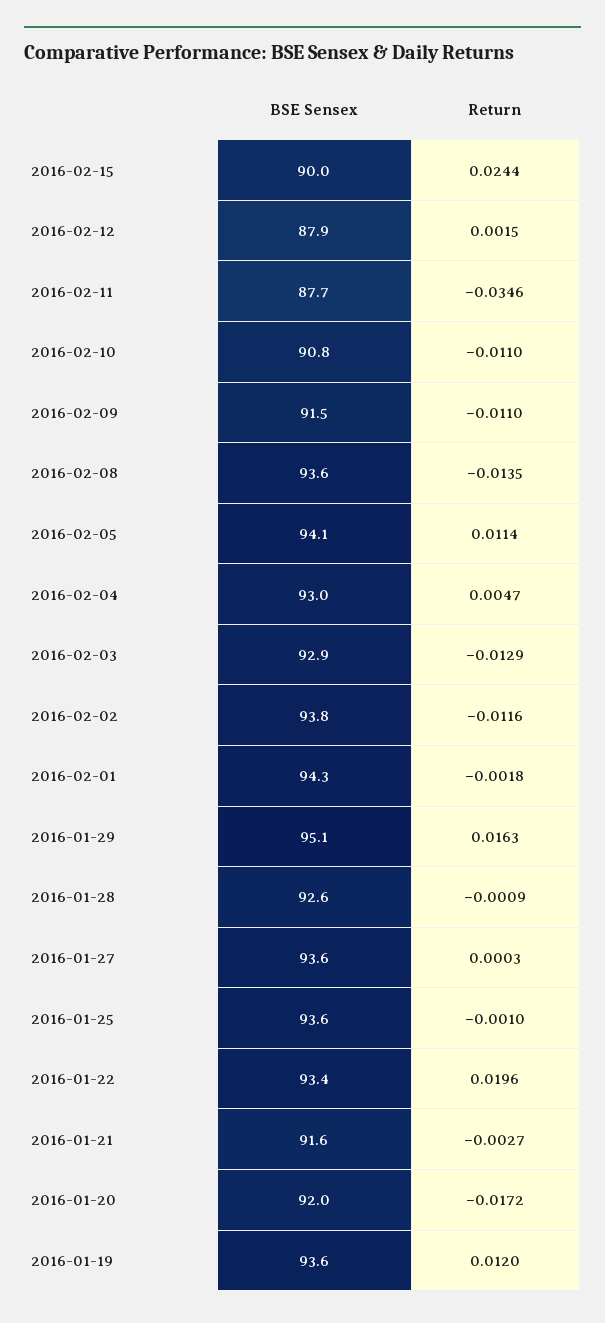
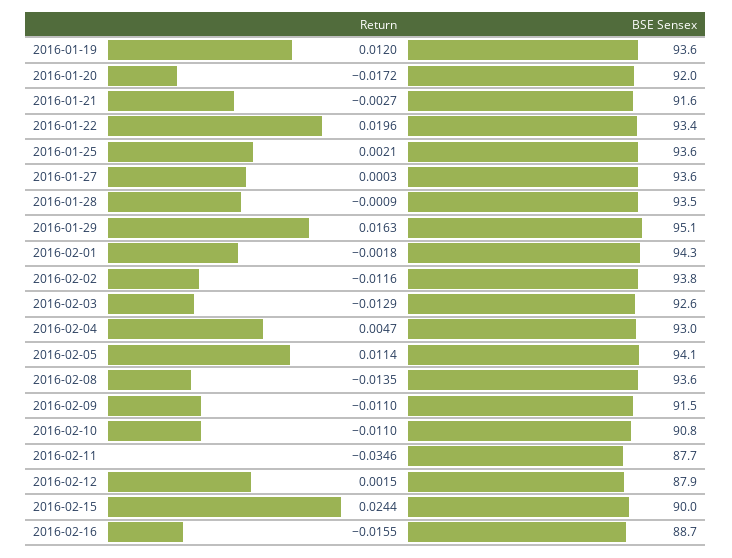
BSE Sensex, 2016-02-03: 92.9 -> 92.6
BSE Sensex, 2016-01-28: 92.6 -> 93.5
Return, 2016-01-25: -0.001 -> 0.0021
Return, 2016-02-16: none -> -0.0155
BSE Sensex, 2016-02-16: none -> 88.7

